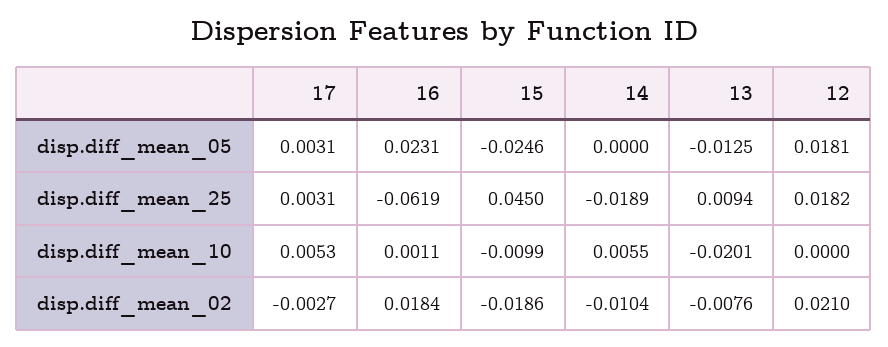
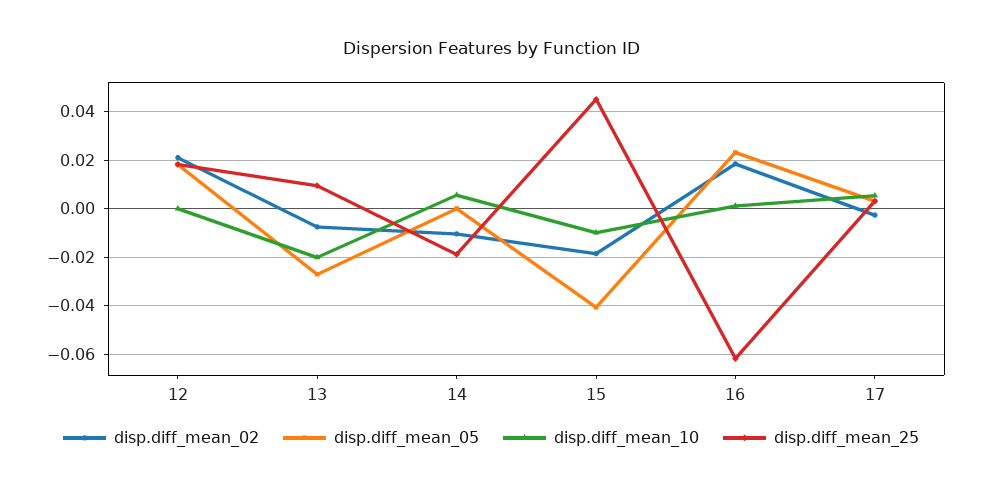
disp.diff_mean_05, 15: -0.0246 -> -0.04
disp.diff_mean_05, 13: -0.0125 -> -0.0275

